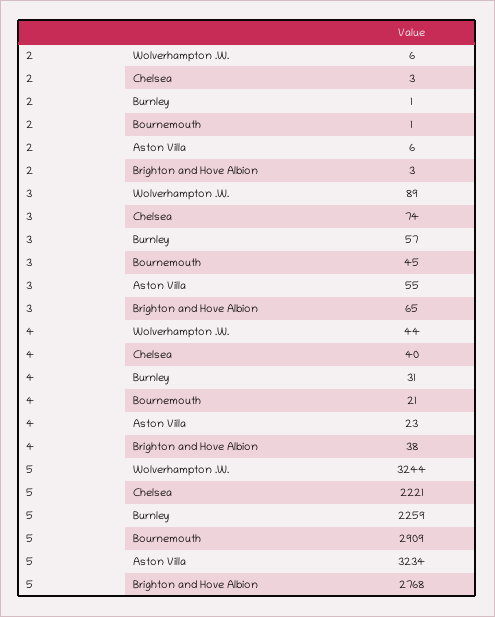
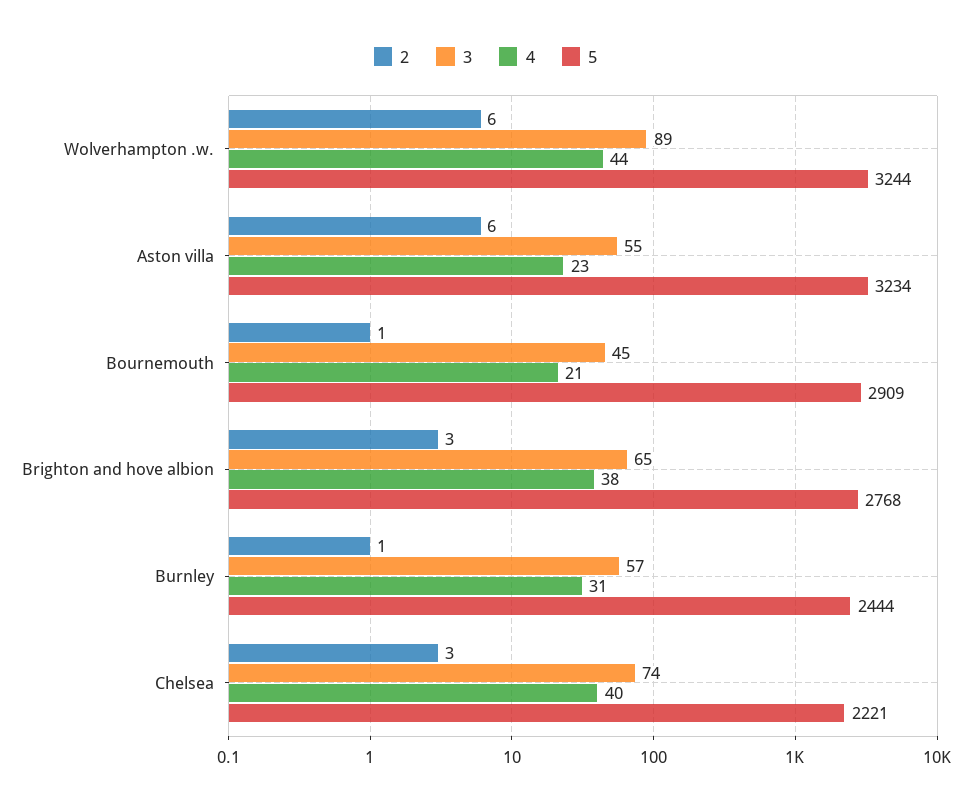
5, Burnley: 2259 -> 2444

